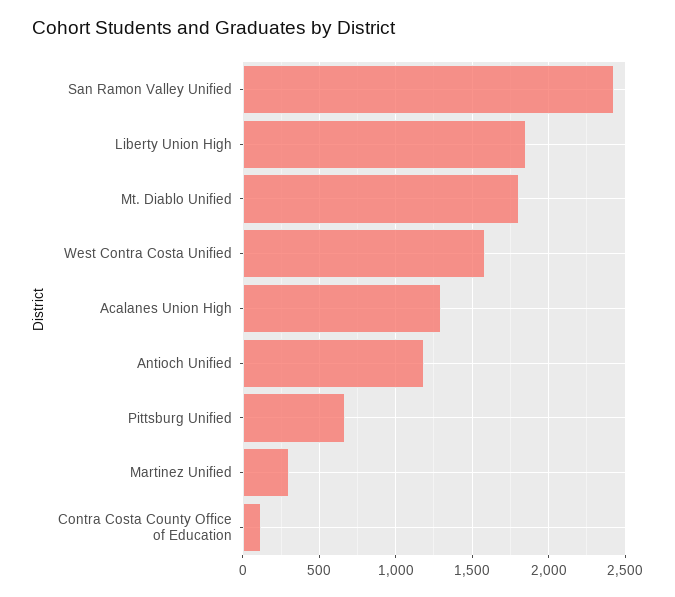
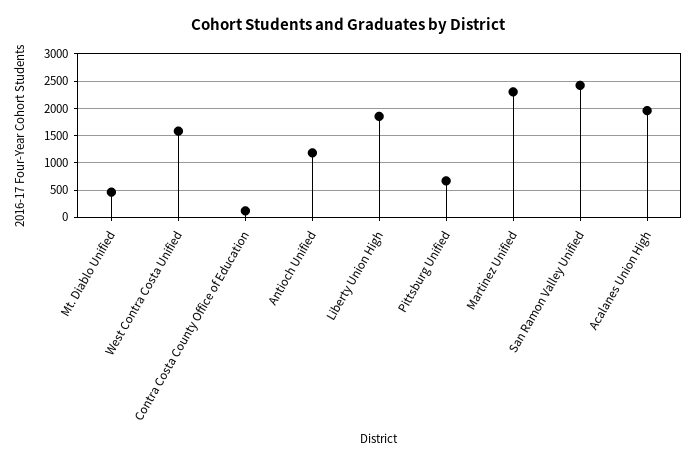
Mt. Diablo Unified: 1800 -> 500
Acalanes Union High: 1300 -> 2000
Martinez Unified: 300 -> 2250

